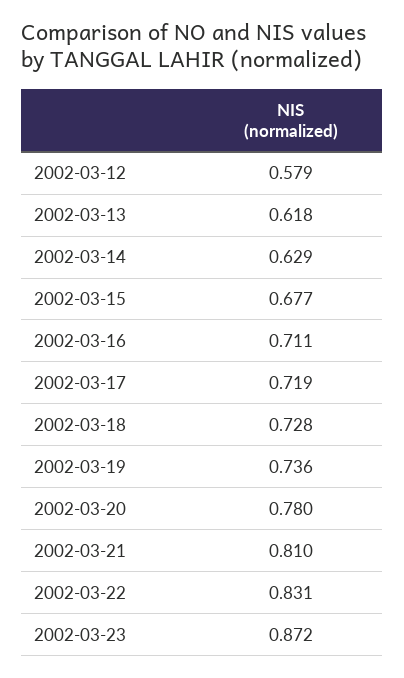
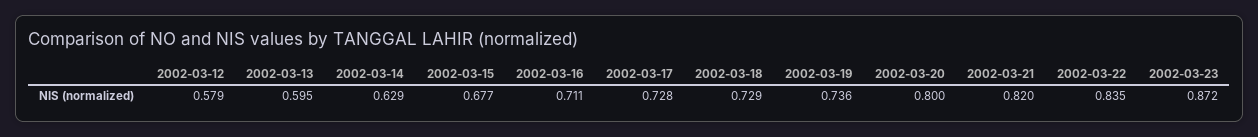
2002-03-13: 0.618 -> 0.595
2002-03-17: 0.719 -> 0.728
2002-03-18: 0.728 -> 0.729
2002-03-20: 0.78 -> 0.8
2002-03-21: 0.81 -> 0.82
2002-03-22: 0.831 -> 0.835

